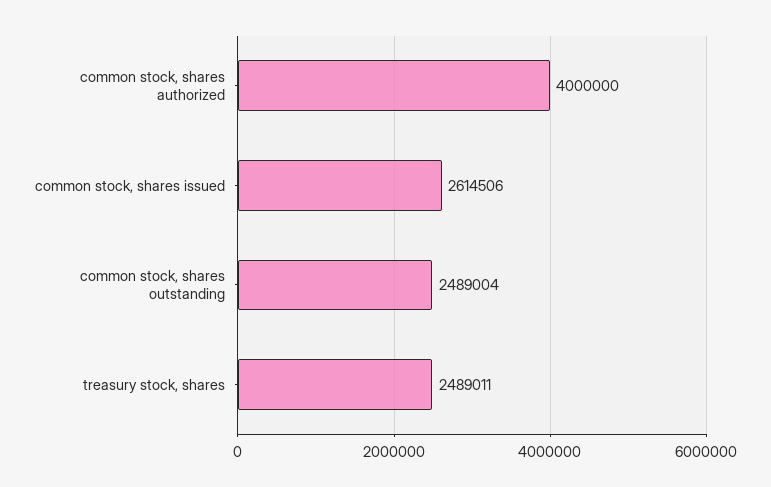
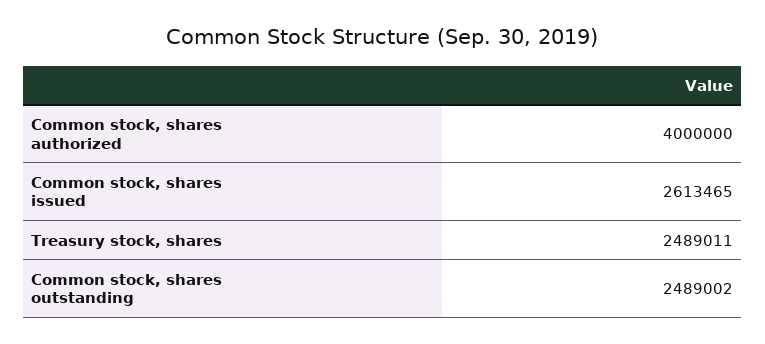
common stock, shares issued: 2614506 -> 2613465
common stock, shares outstanding: 2489004 -> 2489002

